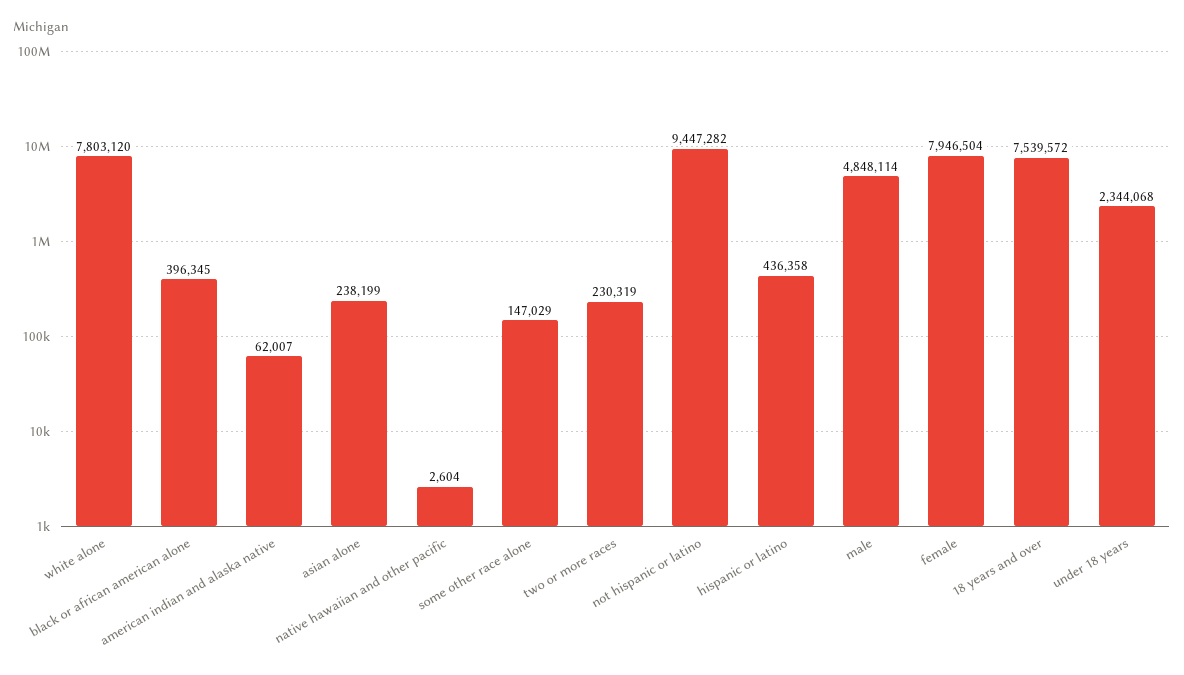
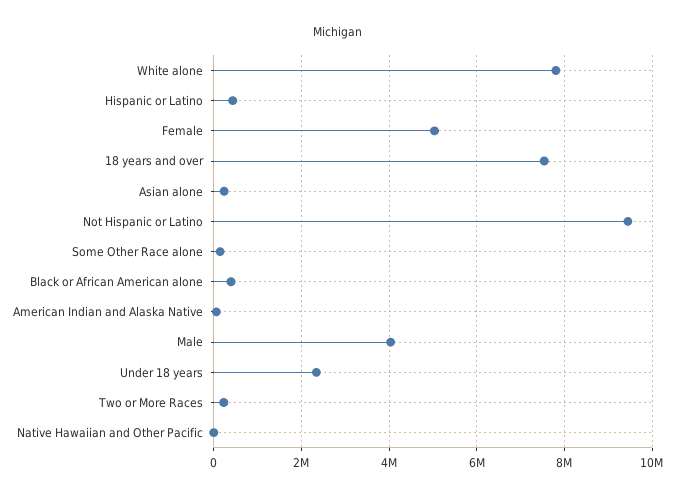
male: 4848114 -> 4000000
female: 7946504 -> 5000000

